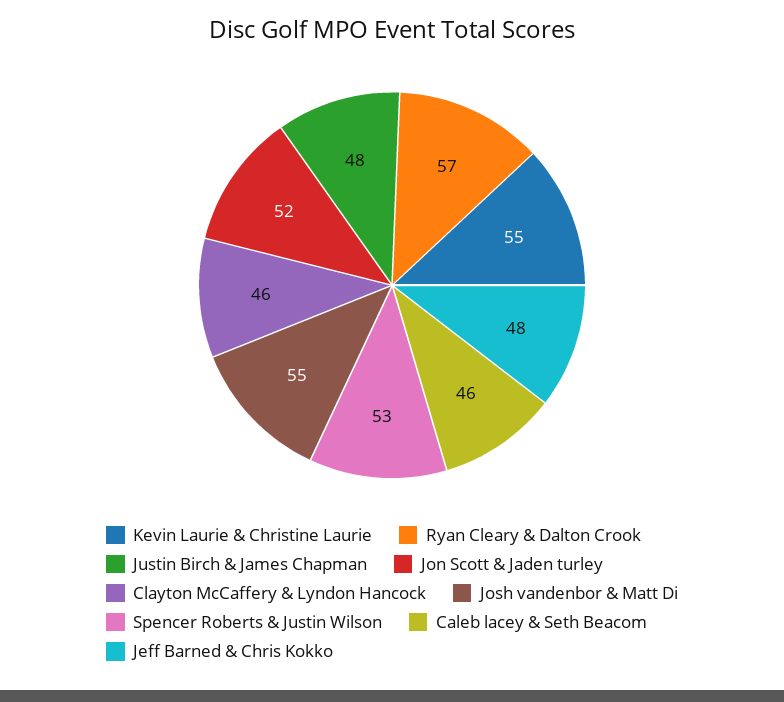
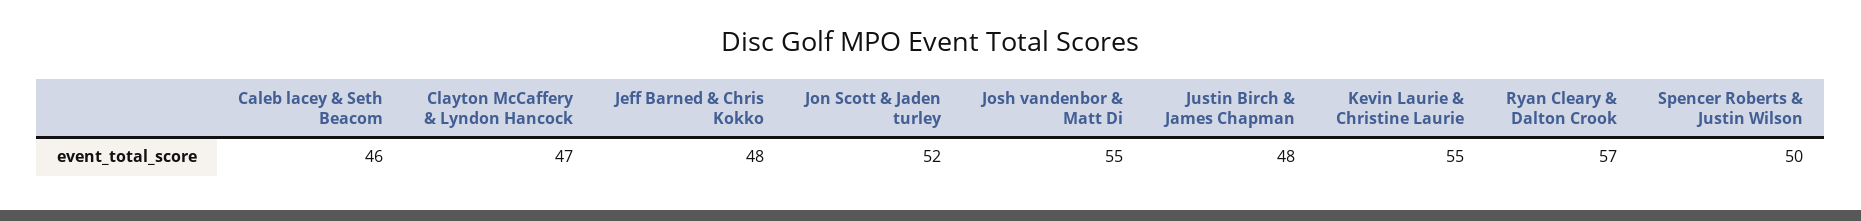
Clayton McCaffery & Lyndon Hancock: 46 -> 47
Spencer Roberts & Justin Wilson: 53 -> 50

